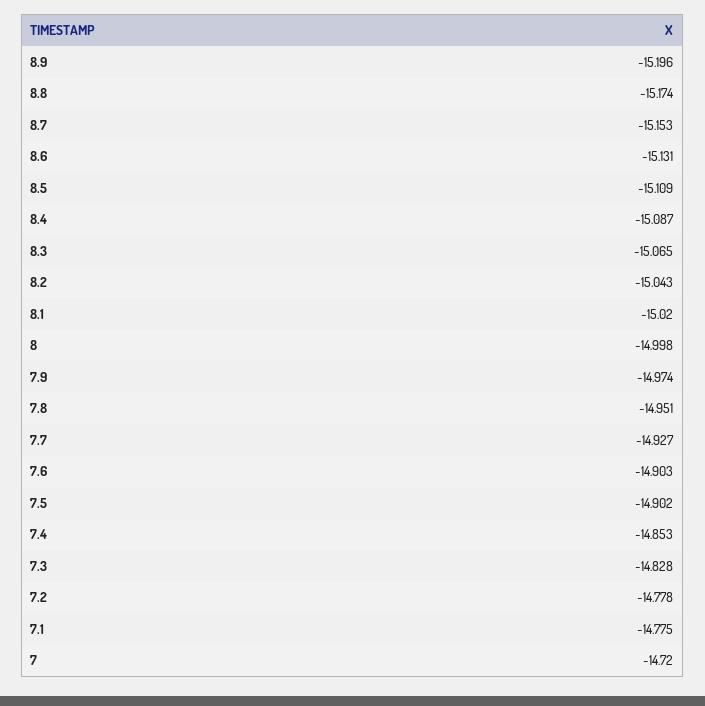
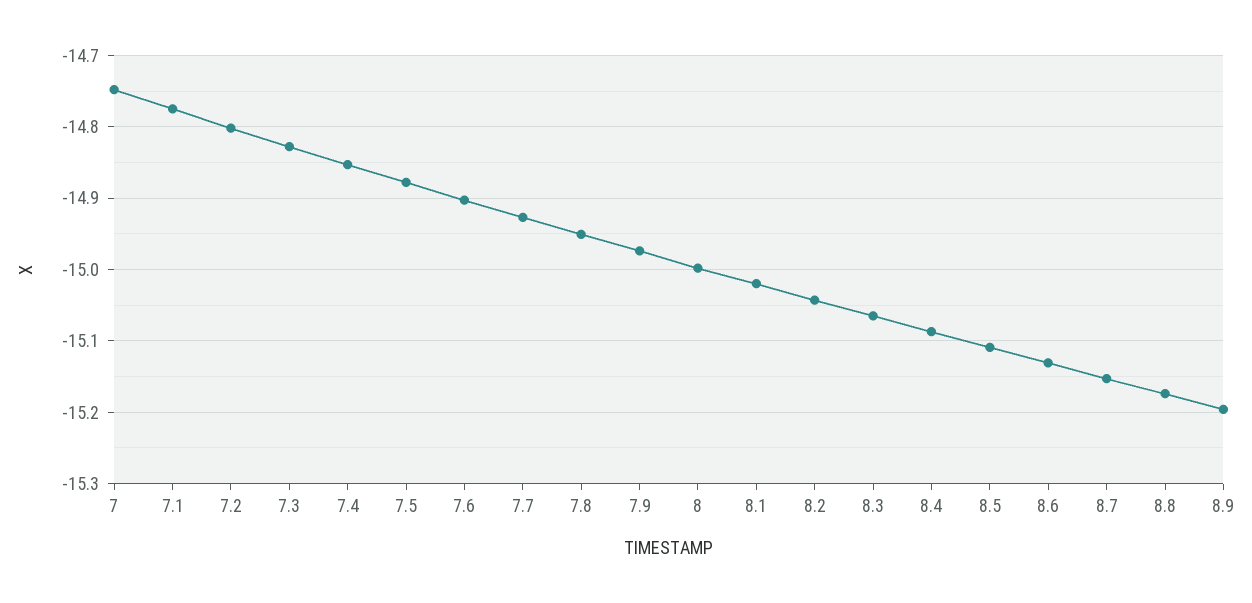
7.5: -14.902 -> -14.88
7.2: -14.778 -> -14.8
7: -14.72 -> -14.75

